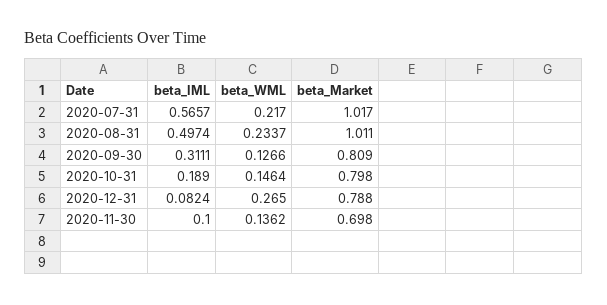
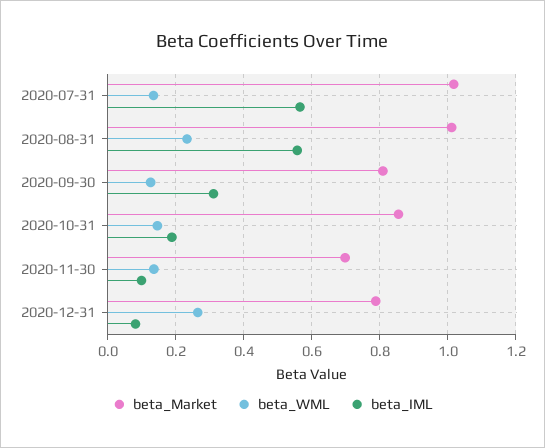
beta_WML, 2020-07-31: 0.217 -> 0.14
beta_IML, 2020-08-31: 0.4974 -> 0.56
beta_Market, 2020-10-31: 0.798 -> 0.86

